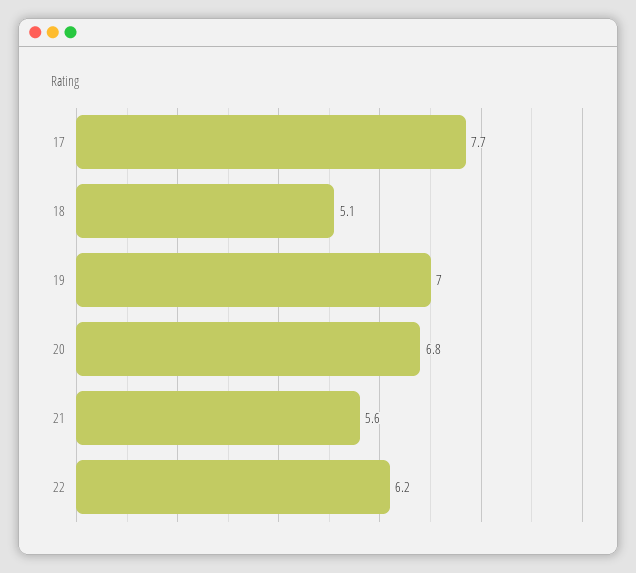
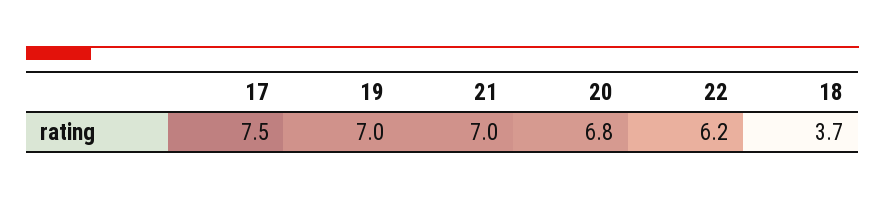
17: 7.7 -> 7.5
18: 5.1 -> 3.7
21: 5.6 -> 7

